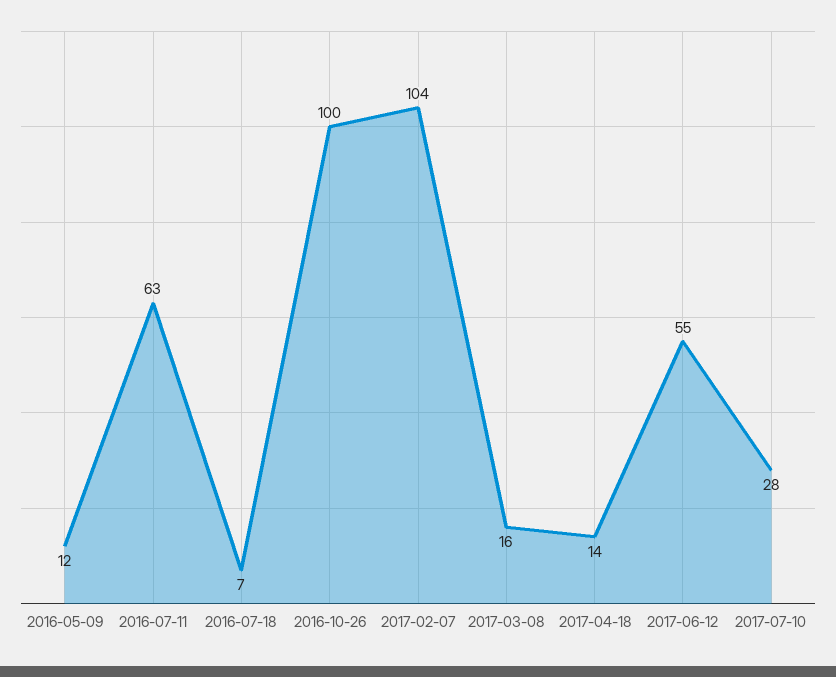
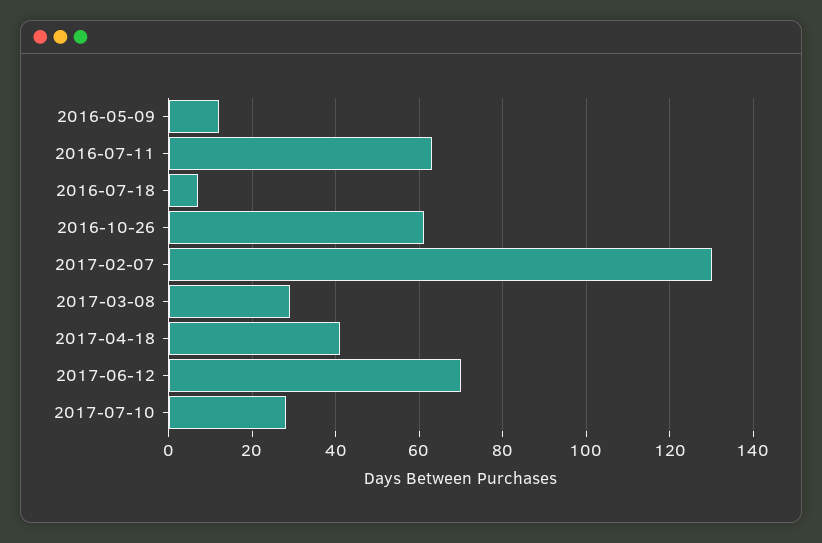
2016-10-26: 100 -> 60
2017-02-07: 104 -> 130
2017-03-08: 16 -> 30
2017-04-18: 14 -> 40
2017-06-12: 55 -> 70

